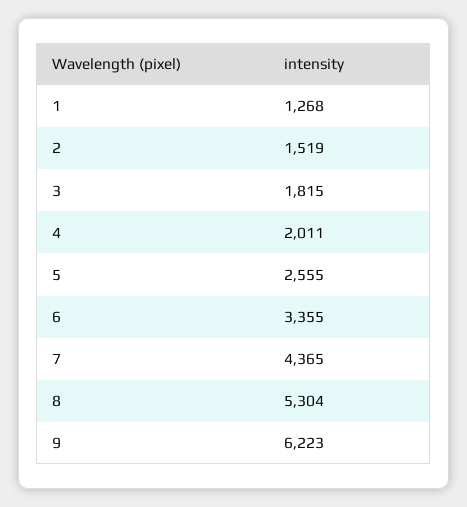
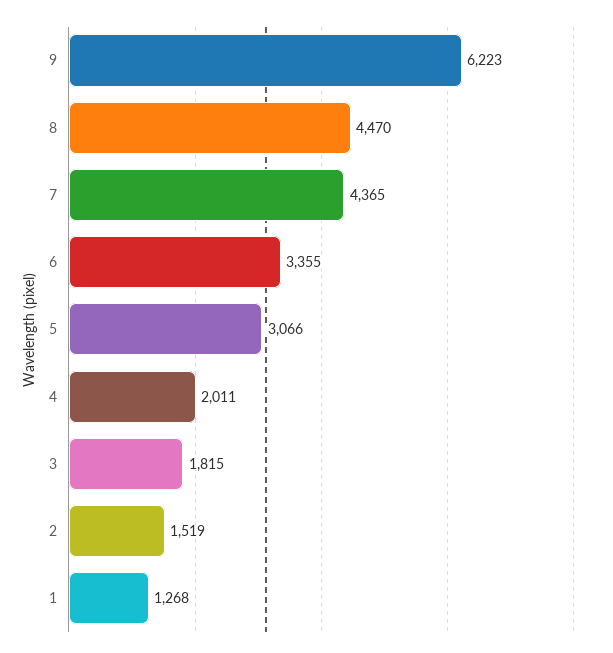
5: 2555 -> 3066
8: 5304 -> 4470

